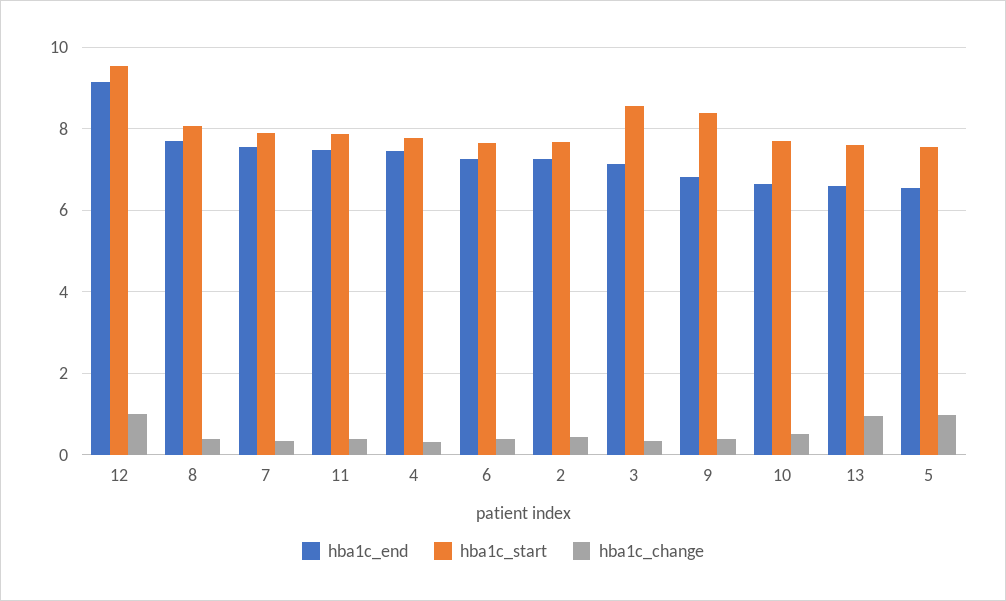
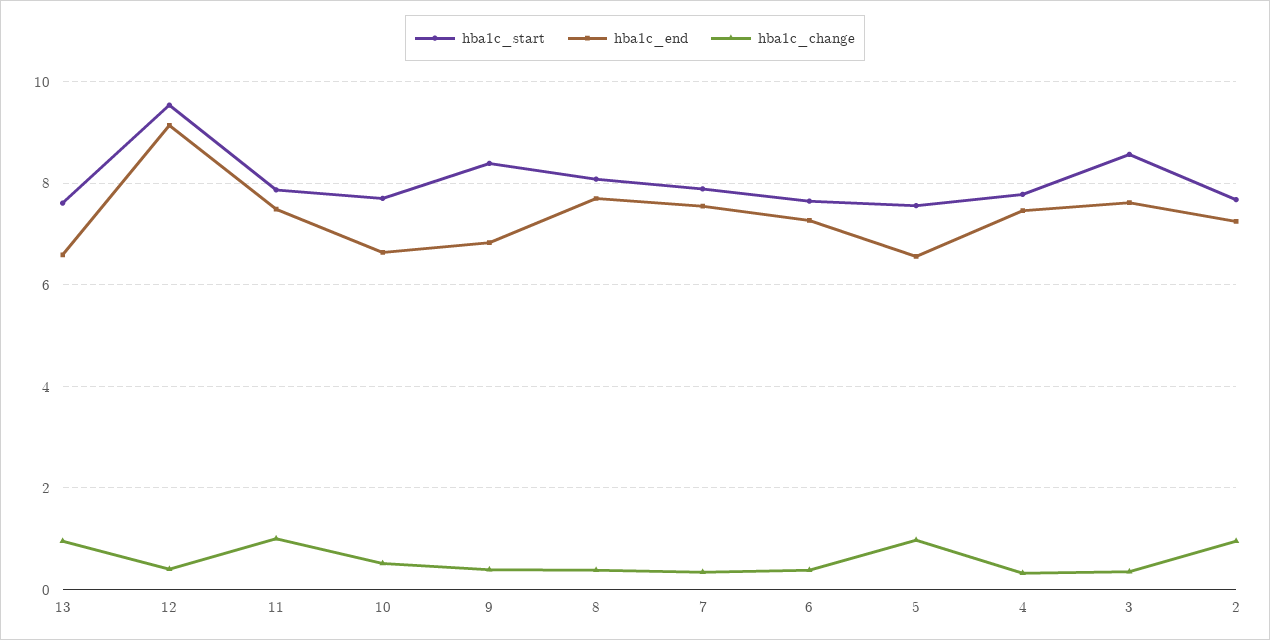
hba1c_change, 12: 1 -> 0.4
hba1c_change, 11: 0.4 -> 1
hba1c_change, 2: 0.4 -> 1
hba1c_end, 3: 7.2 -> 7.6

